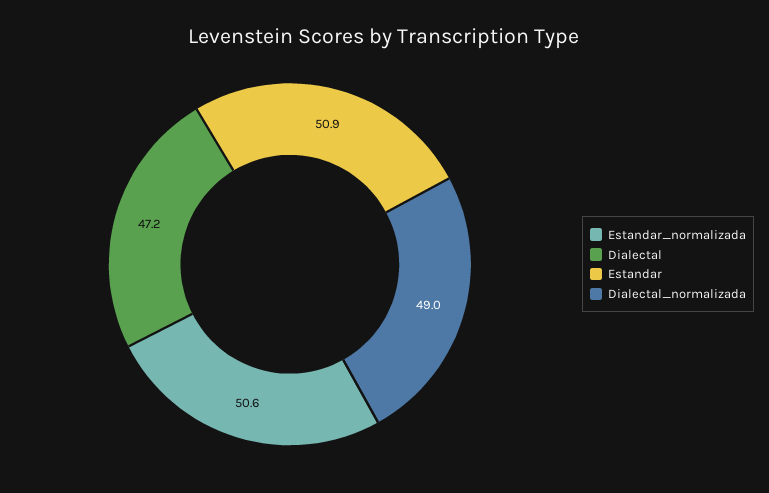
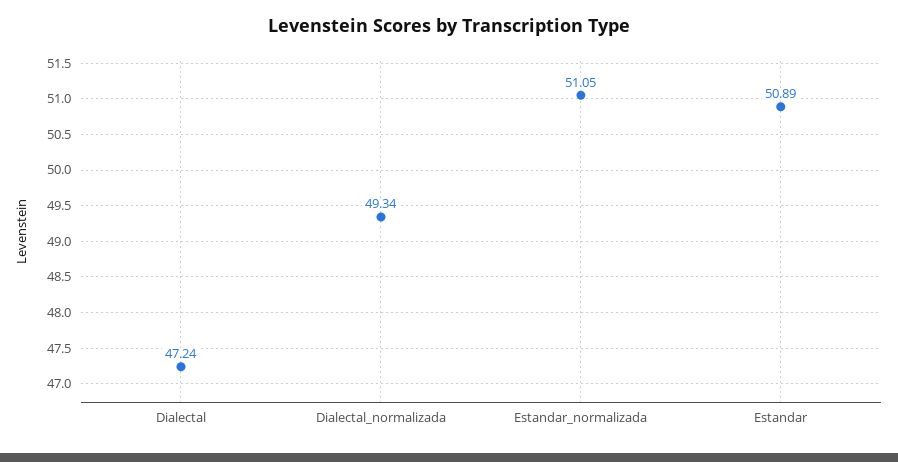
Estandar_normalizada: 50.6 -> 51.05
Dialectal_normalizada: 49 -> 49.34

